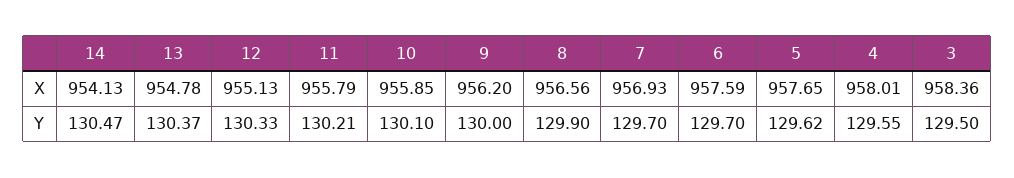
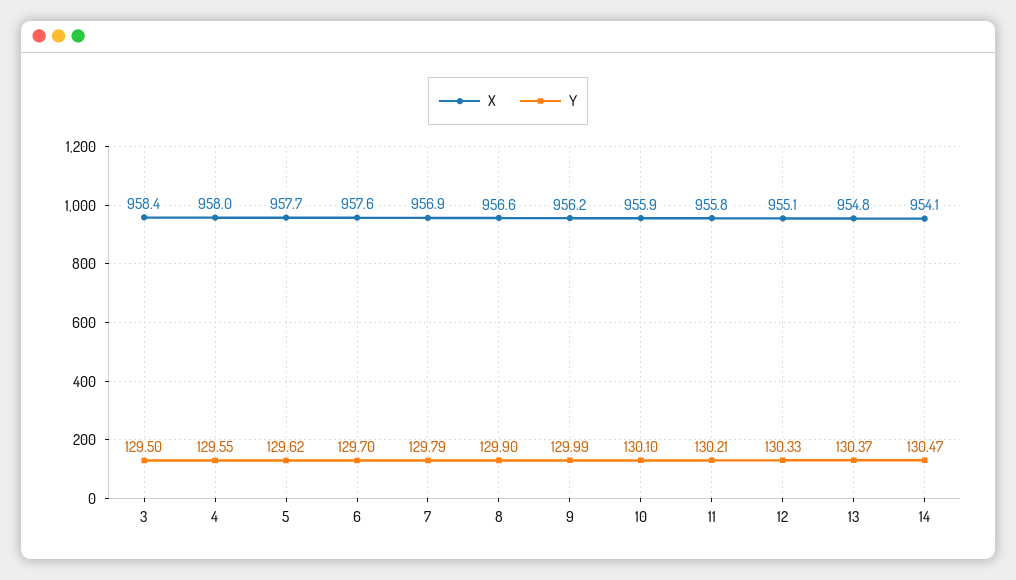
Y, 9: 130 -> 129.99
Y, 7: 129.7 -> 129.79

